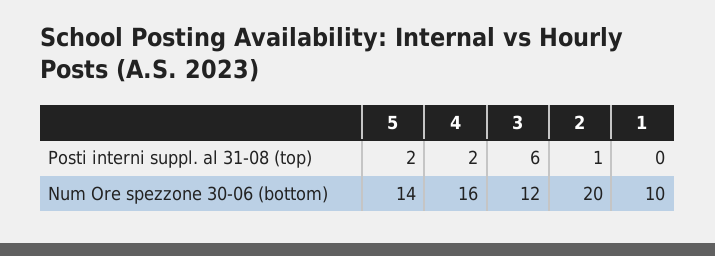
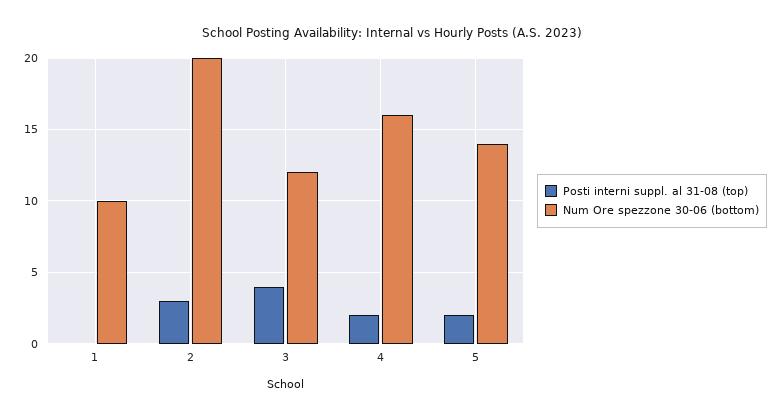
Posti interni suppl. al 31-08 (top), 3: 6 -> 4
Posti interni suppl. al 31-08 (top), 2: 1 -> 3

